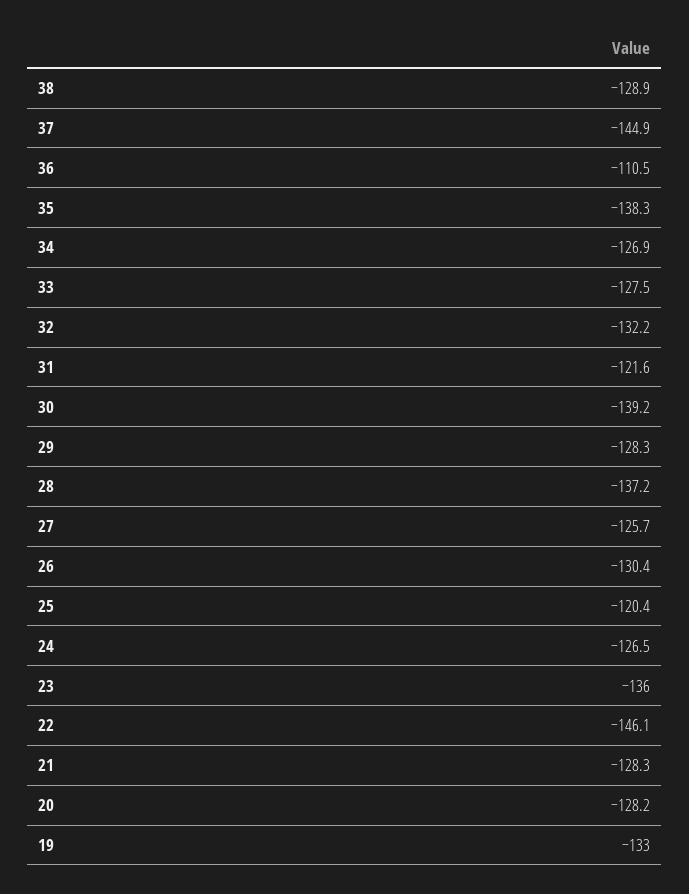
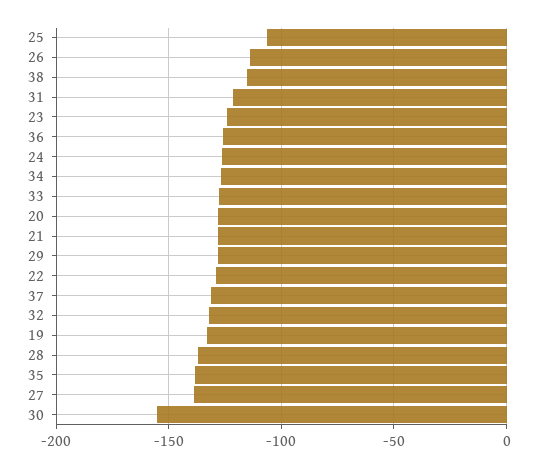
38: -128.9 -> -115
37: -144.9 -> -130
36: -110.5 -> -125
30: -139.2 -> -155
27: -125.7 -> -140
26: -130.4 -> -115
25: -120.4 -> -105
23: -136 -> -125
22: -146.1 -> -130

